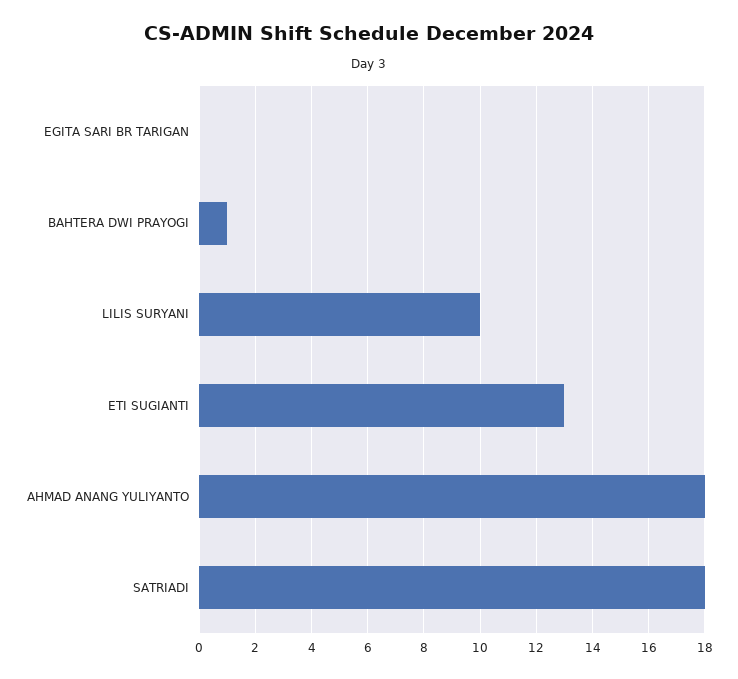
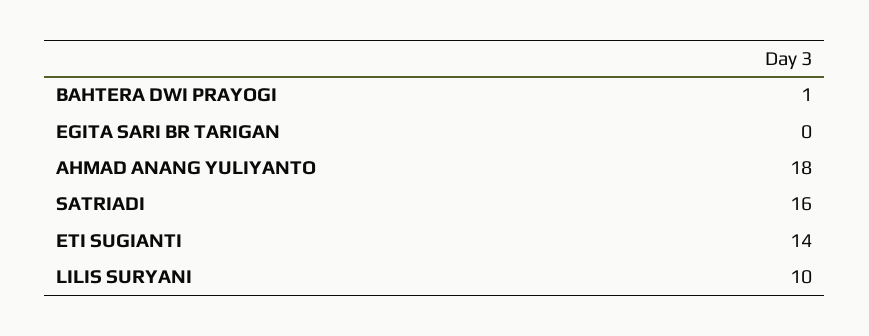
ETI SUGIANTI: 13 -> 14
SATRIADI: 18 -> 16

